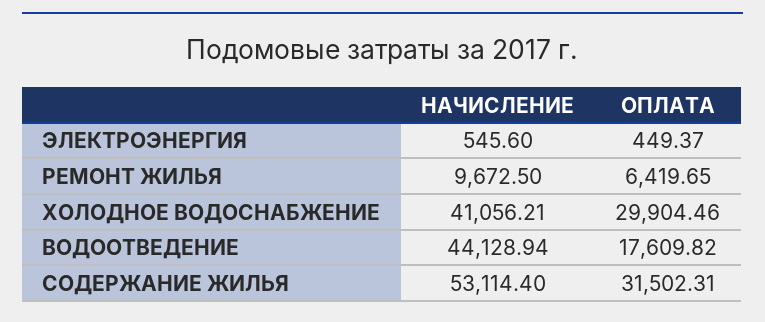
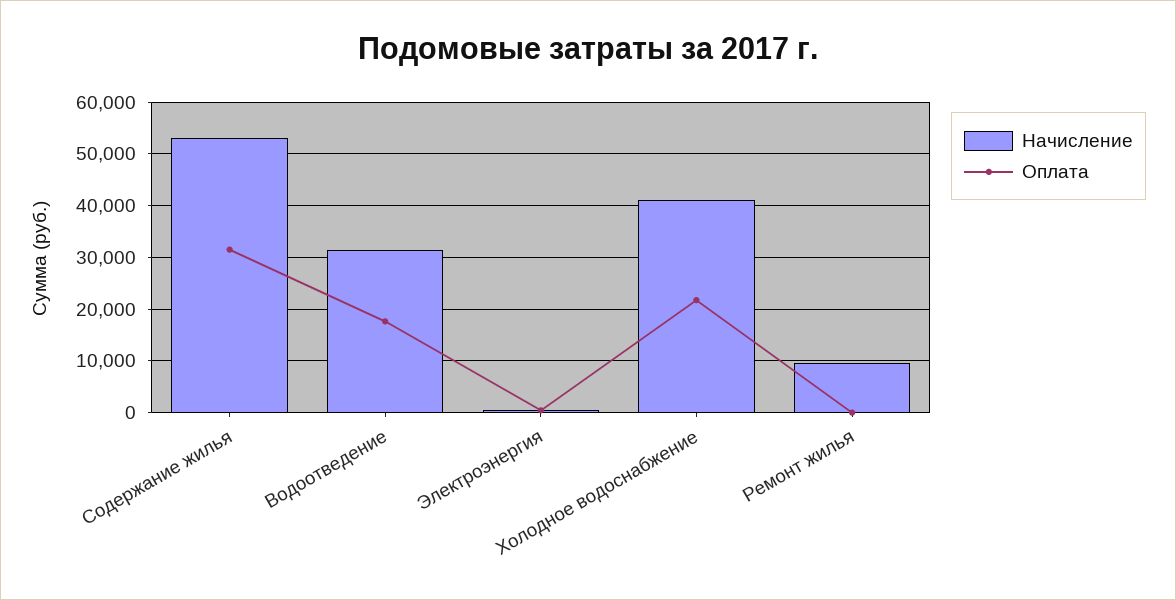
ОПЛАТА, РЕМОНТ ЖИЛЬЯ: 6419.65 -> 0
ОПЛАТА, ХОЛОДНОЕ ВОДОСНАБЖЕНИЕ: 29904.46 -> 22000
НАЧИСЛЕНИЕ, ВОДООТВЕДЕНИЕ: 44128.94 -> 32000

